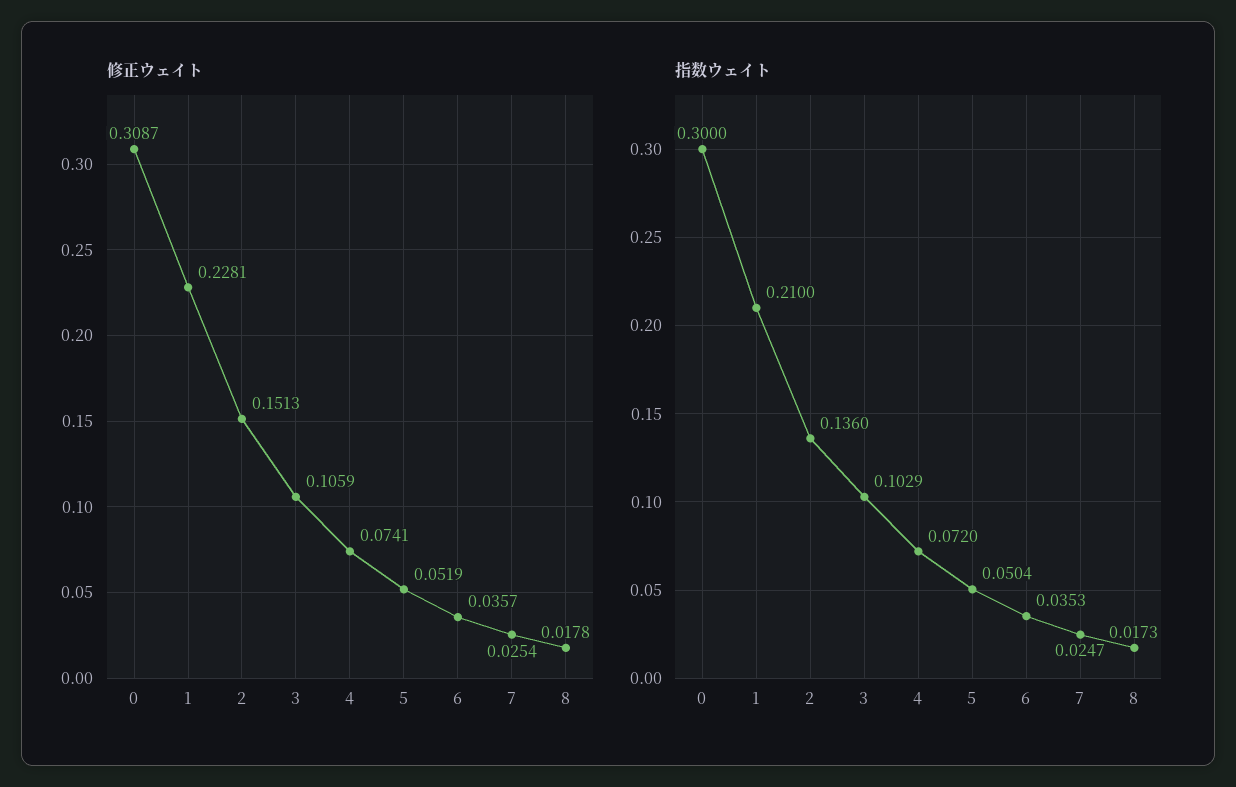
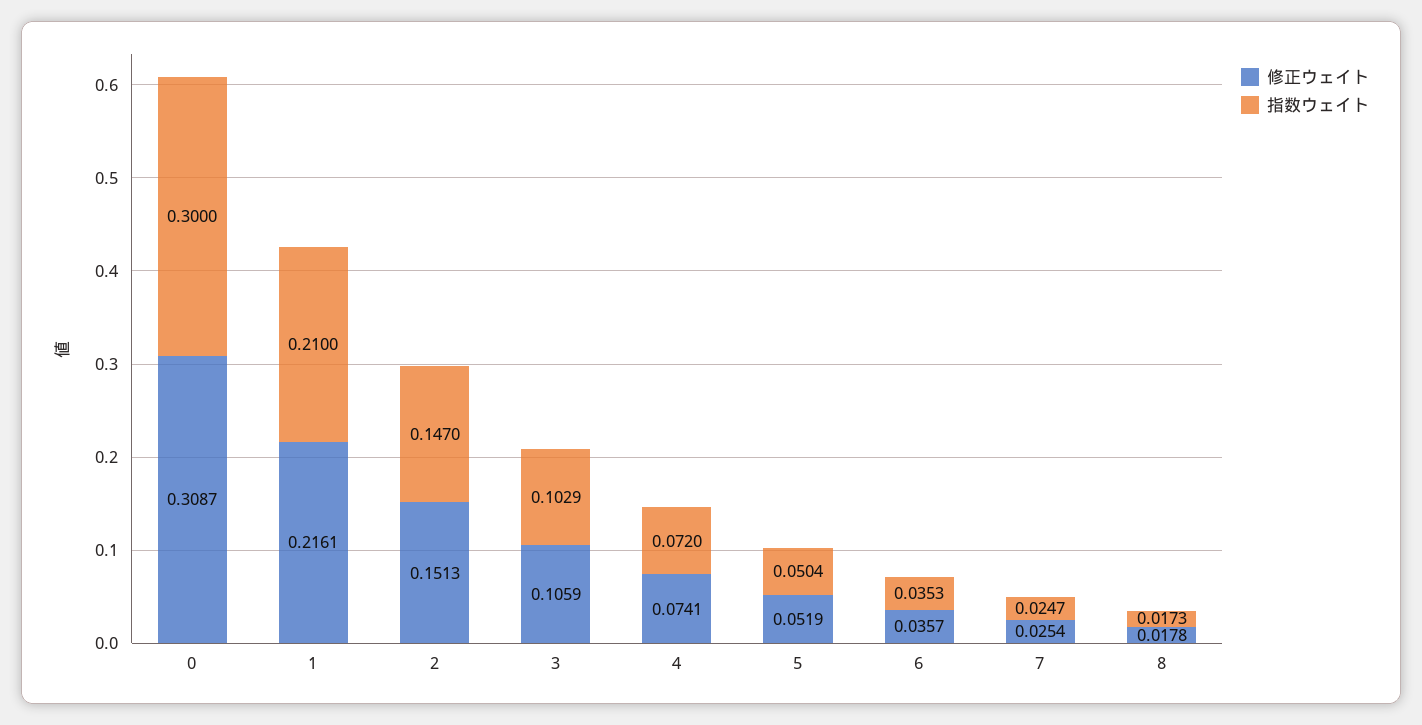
修正ウェイト, 1: 0.2281 -> 0.2161
指数ウェイト, 2: 0.136 -> 0.147

